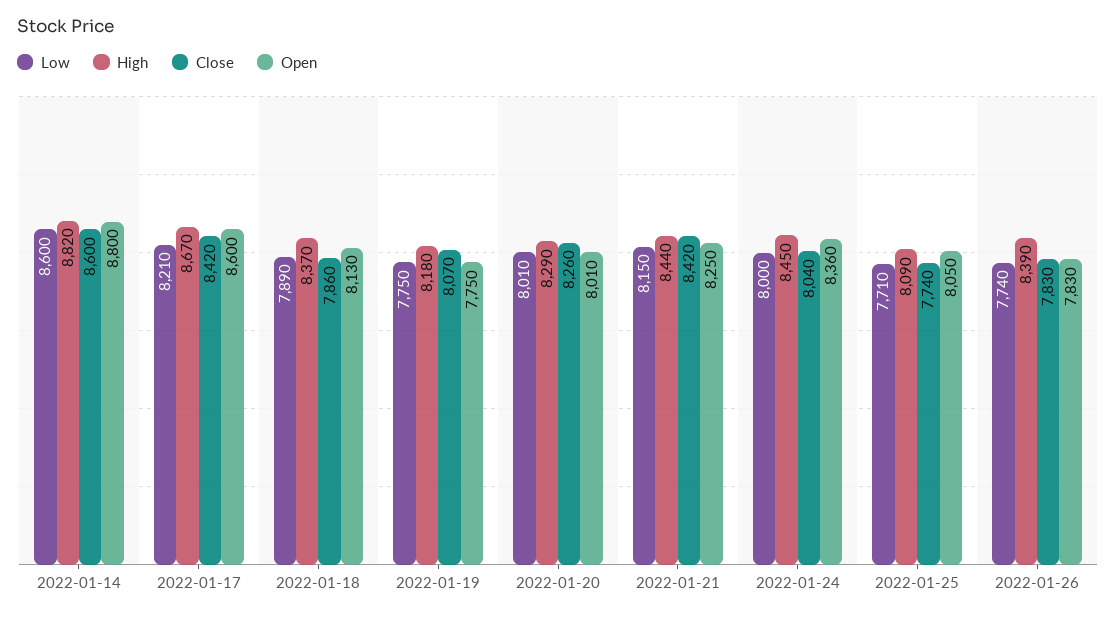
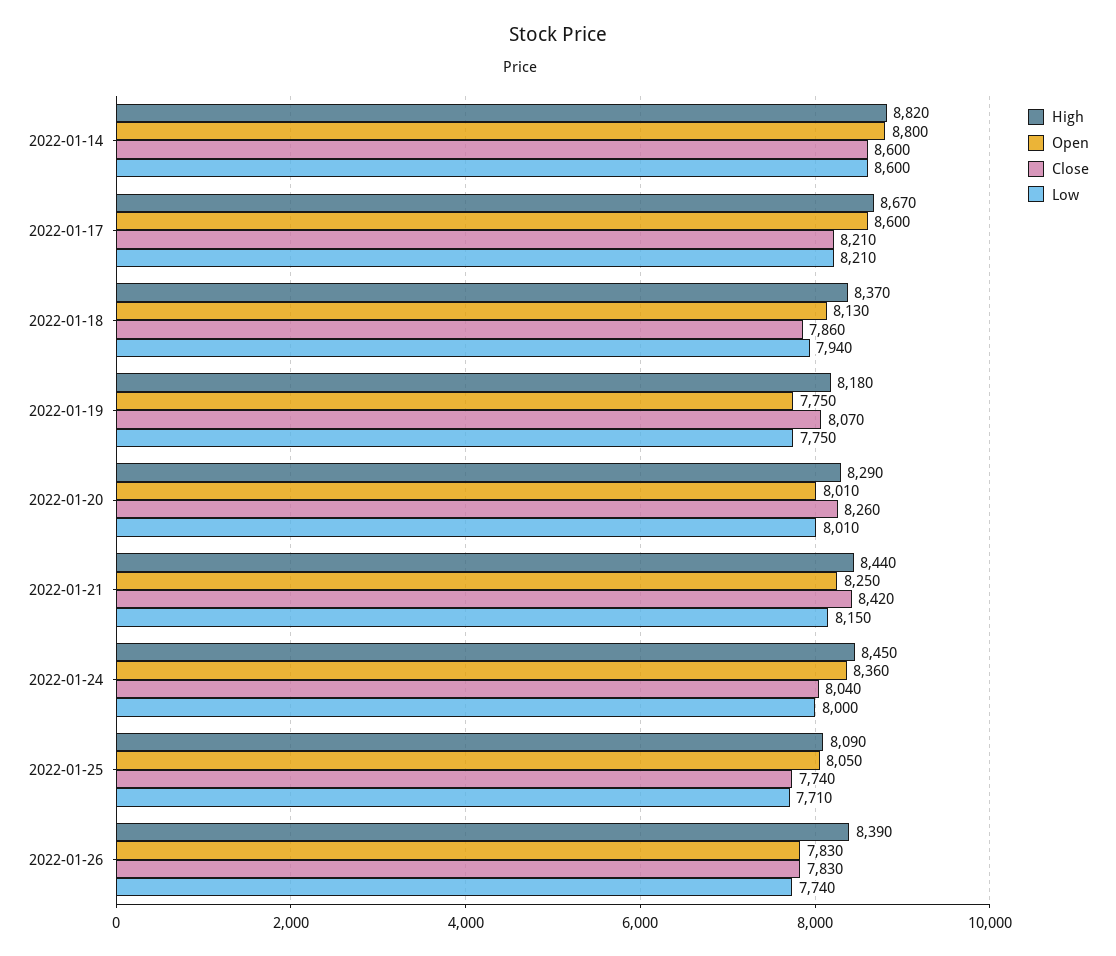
Close, 2022-01-17: 8420 -> 8210
Low, 2022-01-18: 7890 -> 7940

